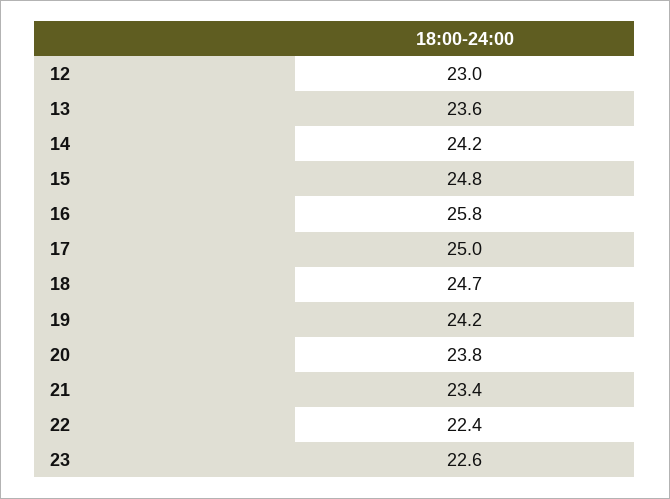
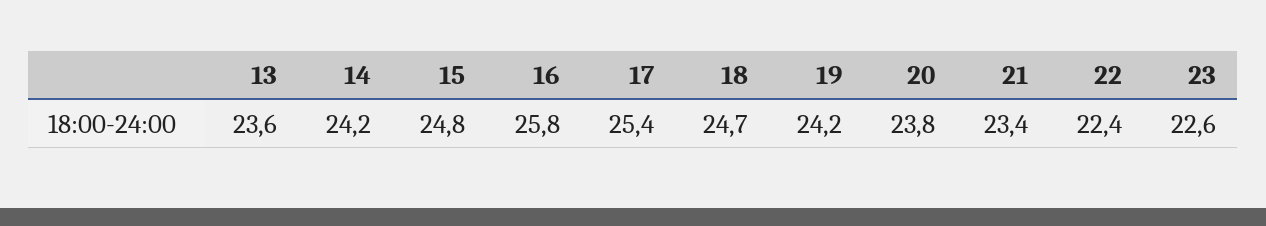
12: 23 -> none
17: 25 -> 25.4

